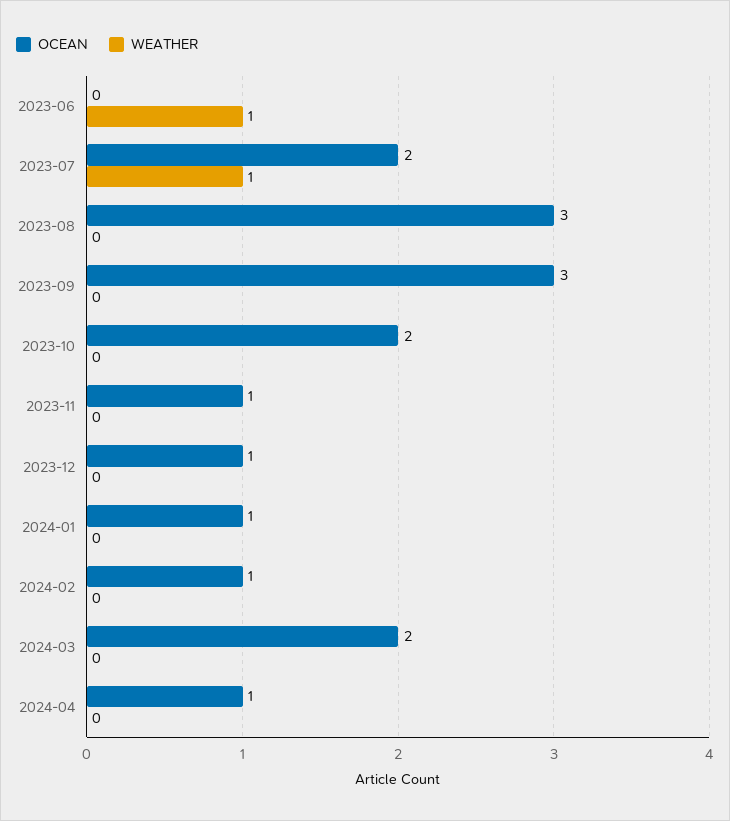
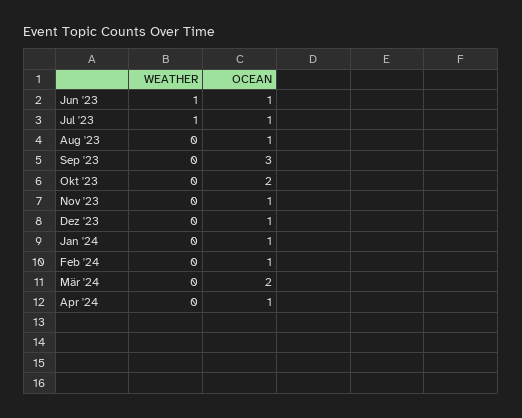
OCEAN, 2023-06: 0 -> 1
OCEAN, 2023-07: 2 -> 1
OCEAN, 2023-08: 3 -> 1

